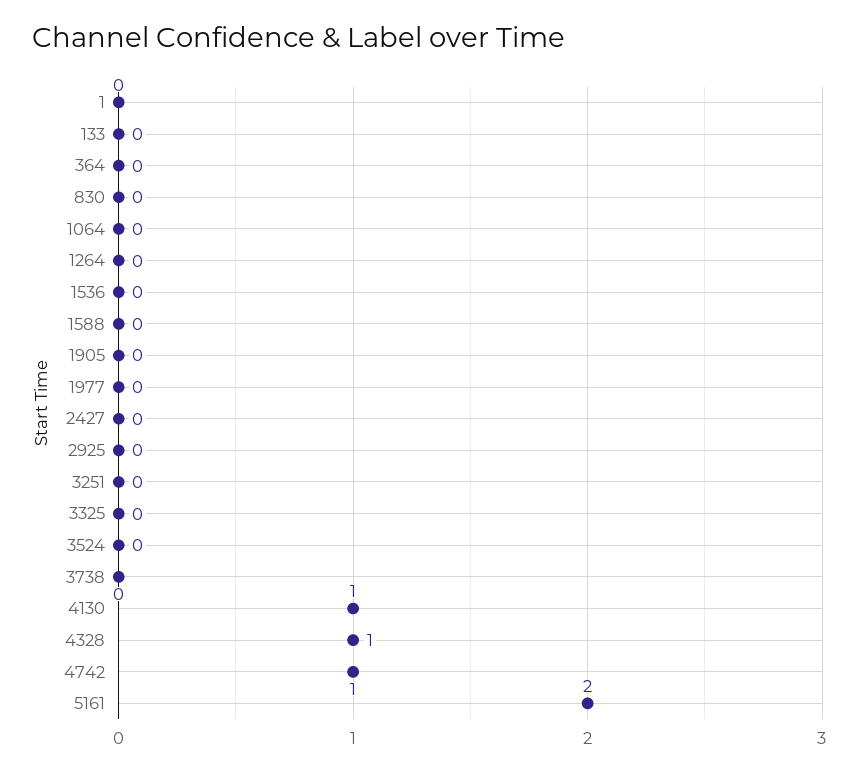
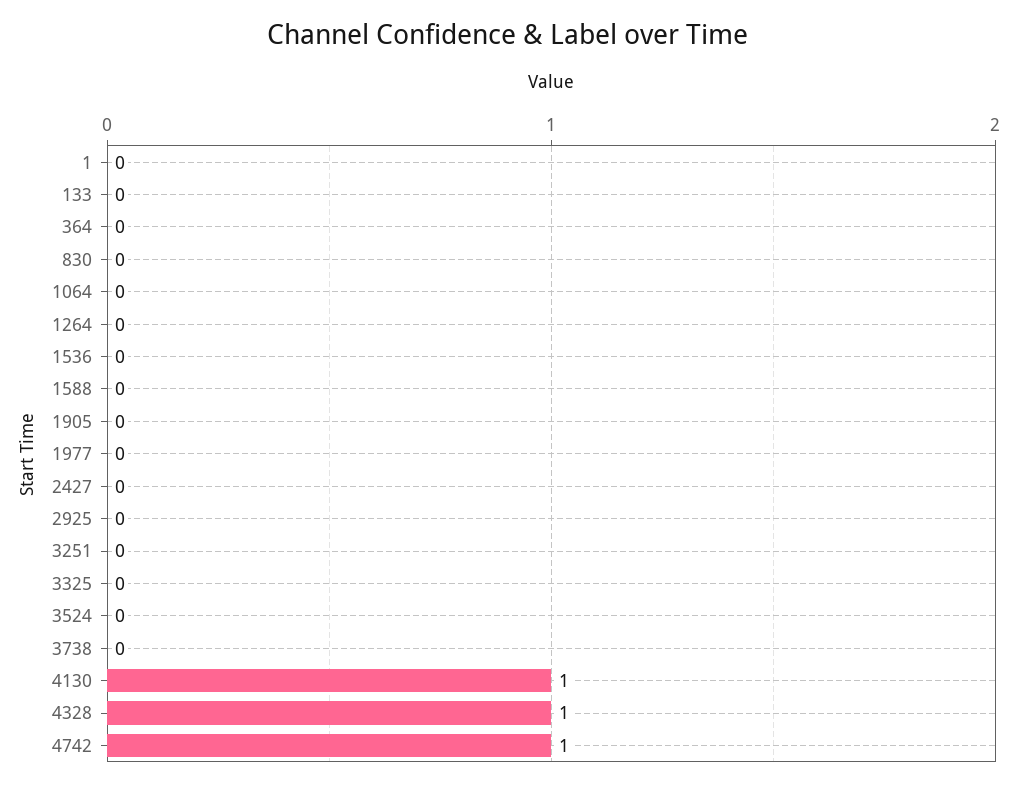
5161: 2 -> none

